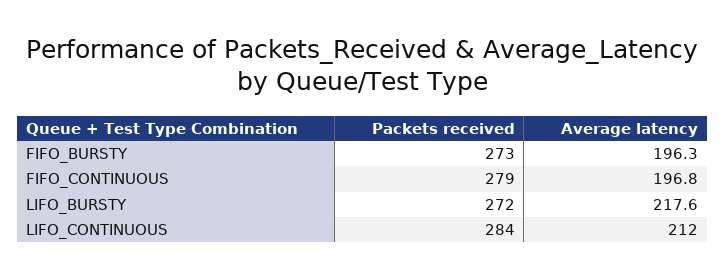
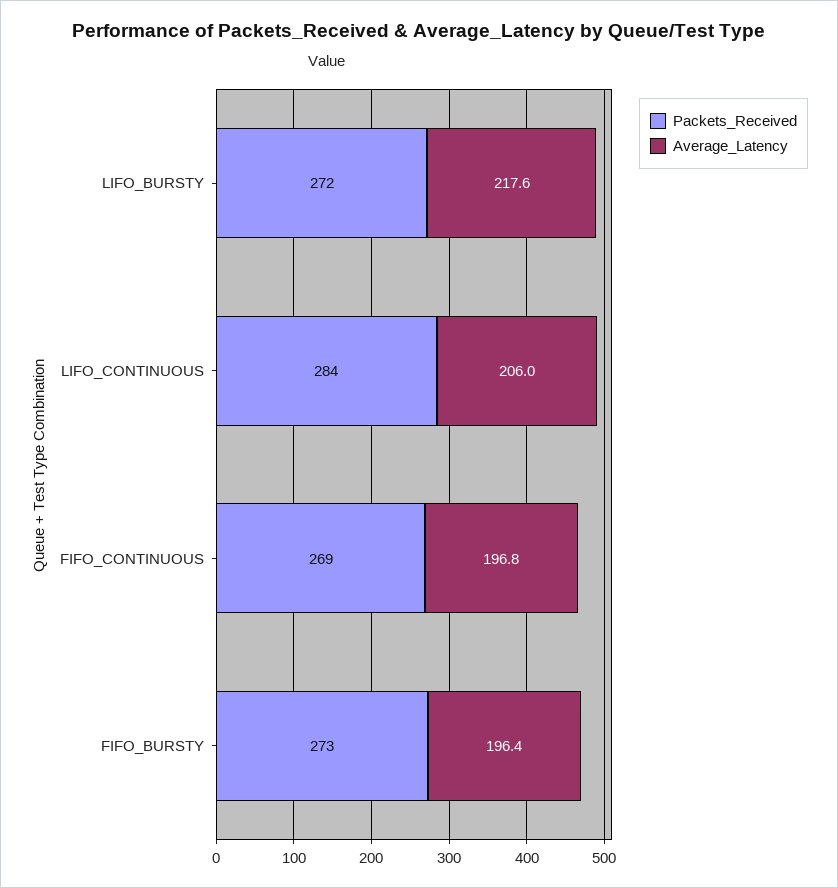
Average latency, FIFO_BURSTY: 196.3 -> 196.4
Packets received, FIFO_CONTINUOUS: 279 -> 269
Average latency, LIFO_CONTINUOUS: 212 -> 206

